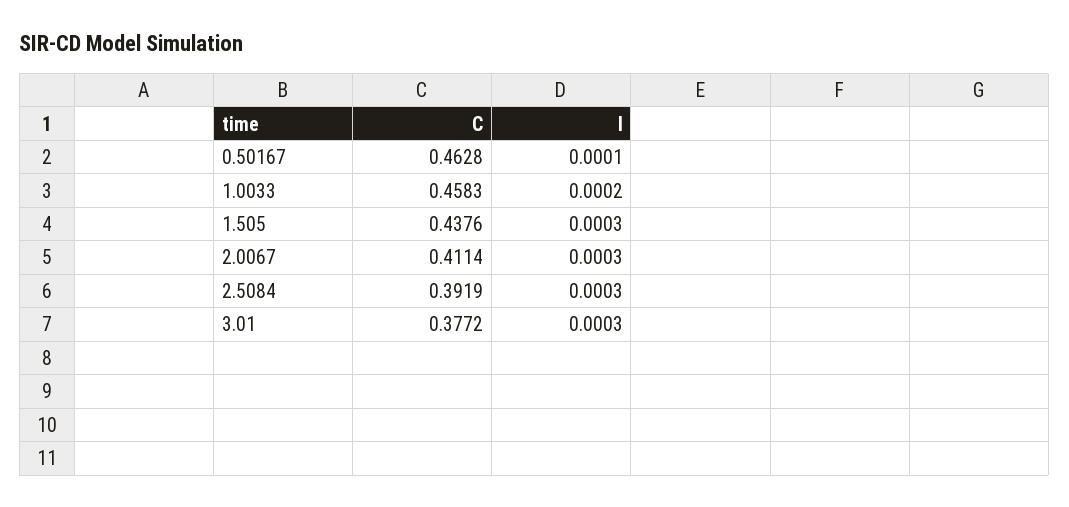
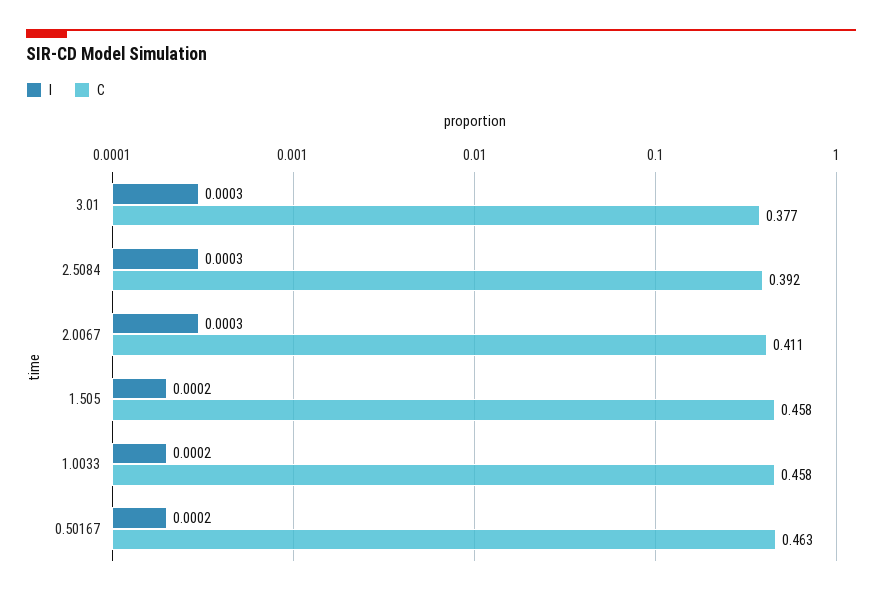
I, 0.50167: 0.0001 -> 0.0002
C, 1.505: 0.4376 -> 0.458
I, 1.505: 0.0003 -> 0.0002

